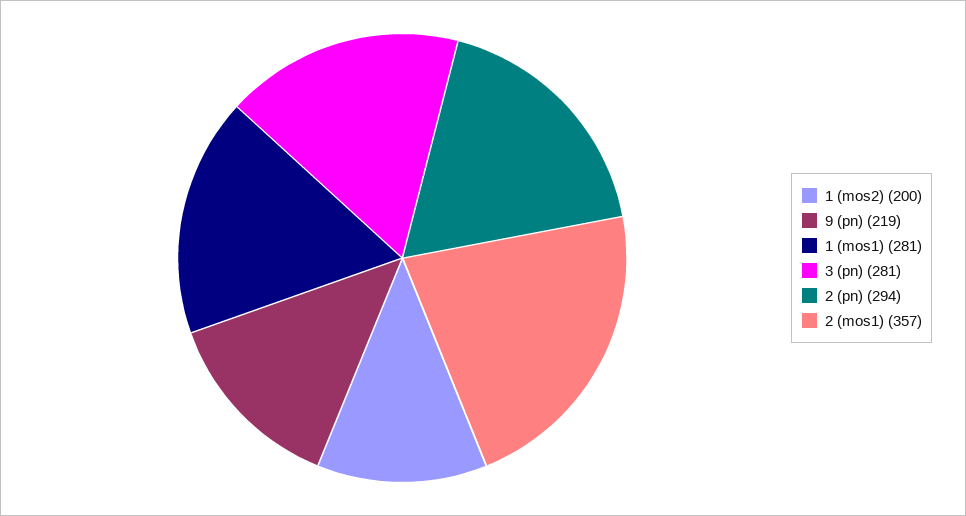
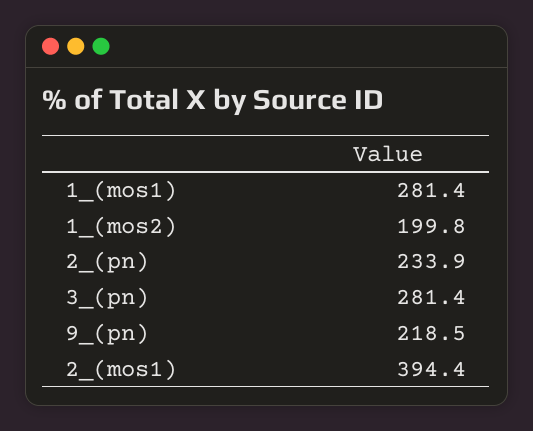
2 (pn): 294 -> 233.9
2 (mos1): 357 -> 394.4

